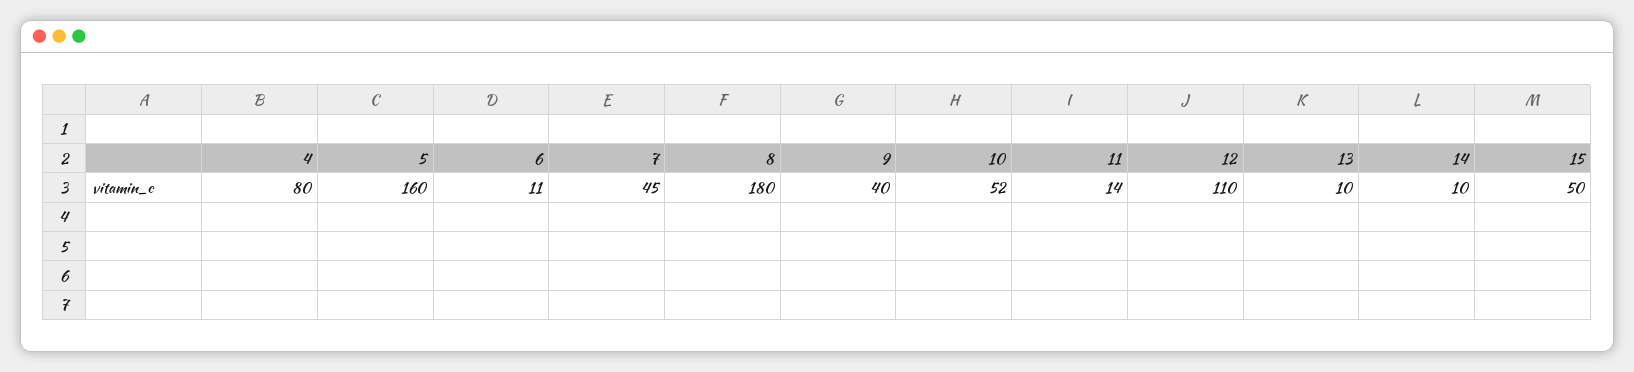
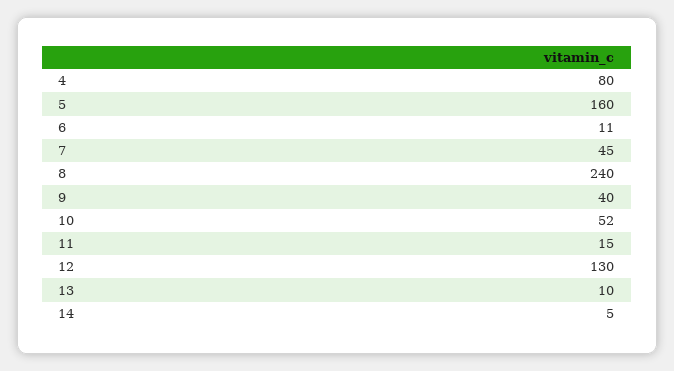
8: 180 -> 240
11: 14 -> 15
12: 110 -> 130
14: 10 -> 5
15: 50 -> none

